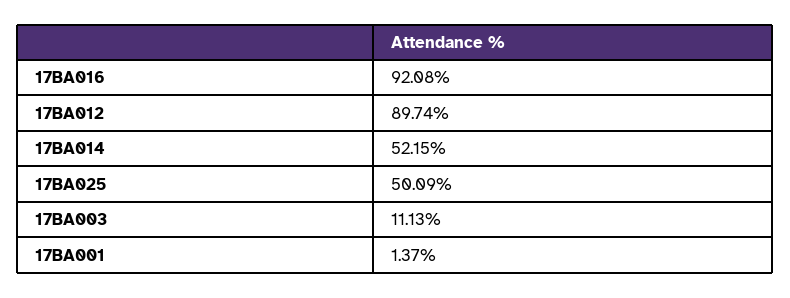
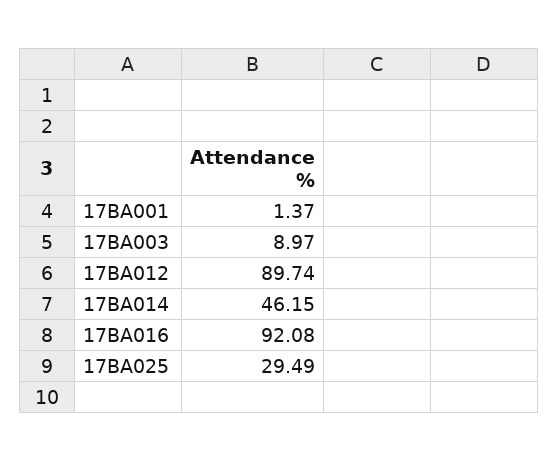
17BA014: 52.15 -> 46.15
17BA025: 50.09 -> 29.49
17BA003: 11.13 -> 8.97

